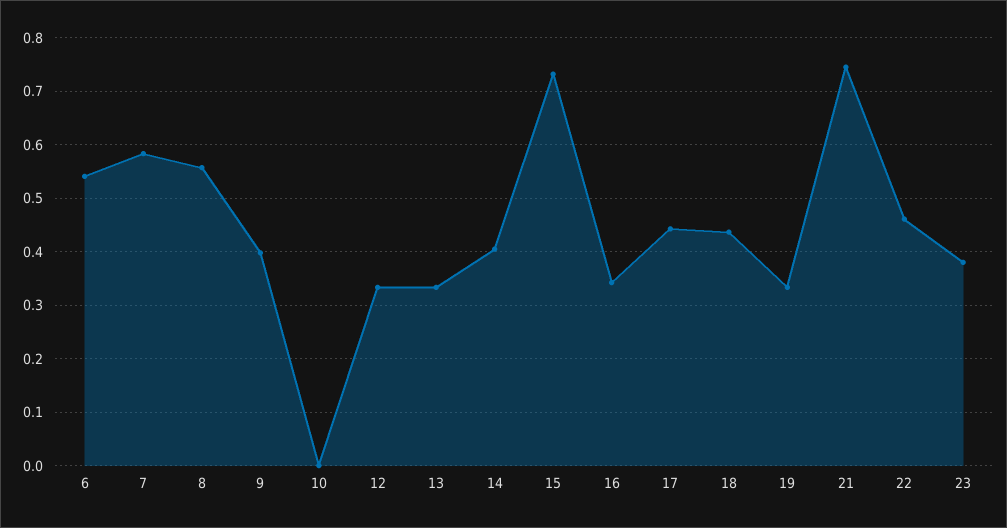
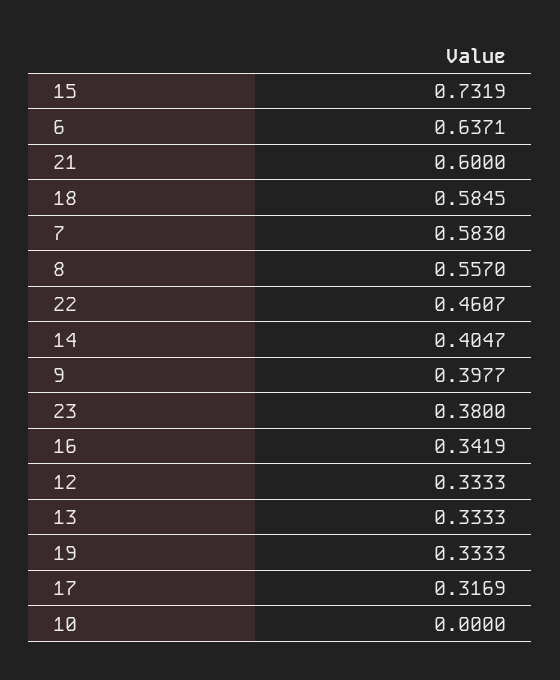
6: 0.54 -> 0.6371
17: 0.44 -> 0.3169
18: 0.44 -> 0.5845
21: 0.74 -> 0.6

